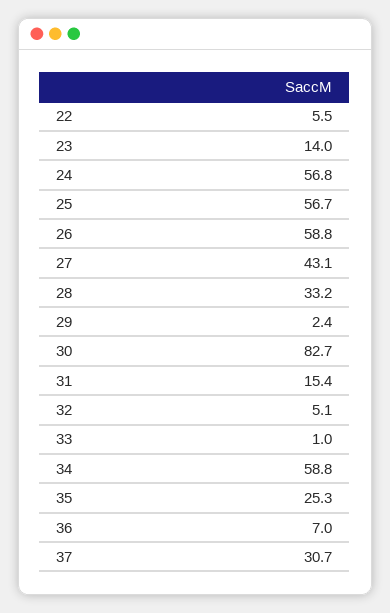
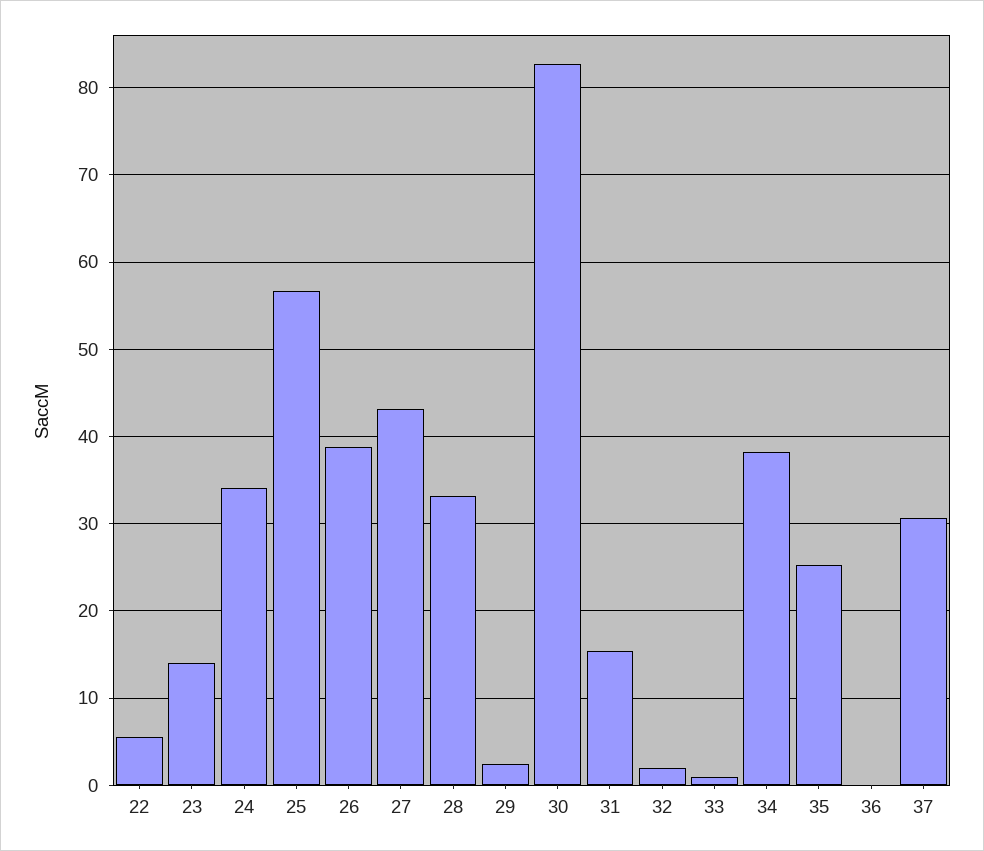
24: 56.8 -> 34
26: 58.8 -> 39
32: 5.1 -> 2
34: 58.8 -> 38
36: 7 -> 0

